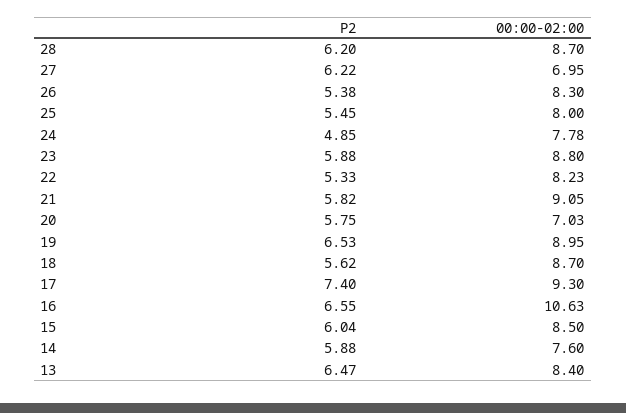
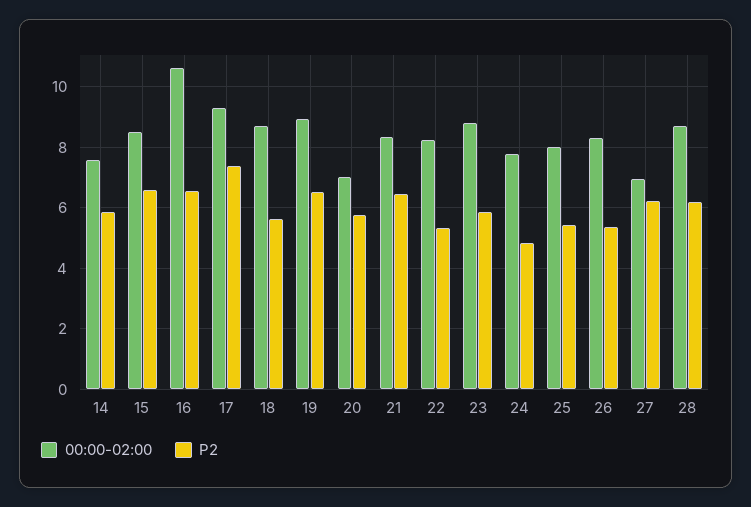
P2, 21: 5.82 -> 6.4
00:00-02:00, 21: 9.05 -> 8.4
P2, 15: 6.04 -> 6.6
P2, 13: 6.47 -> none
00:00-02:00, 13: 8.4 -> none

